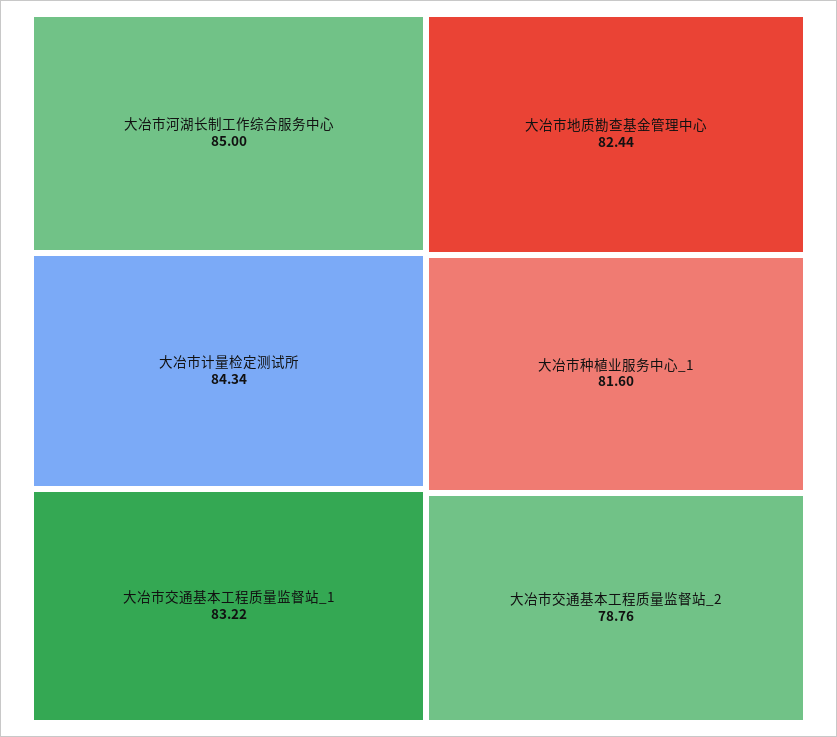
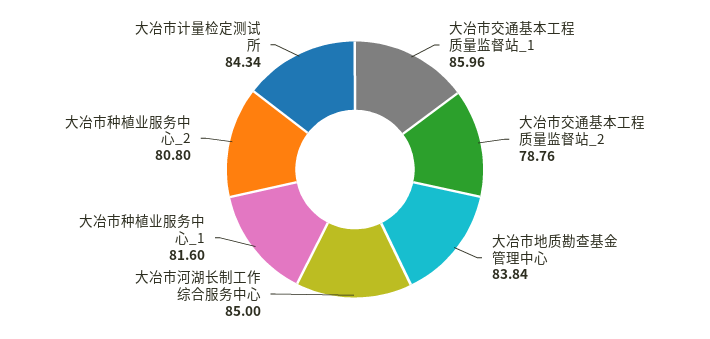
大冶市交通基本工程质量监督站_1: 83.22 -> 85.96
大冶市地质勘查基金管理中心: 82.44 -> 83.84
大冶市种植业服务中心_2: none -> 80.8

